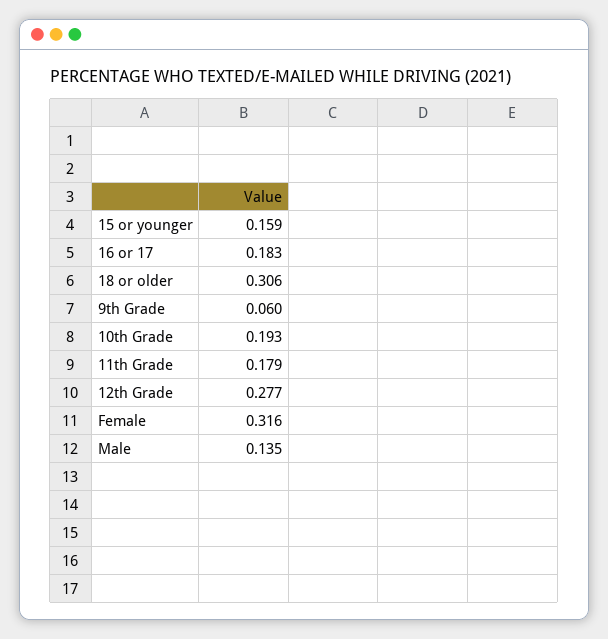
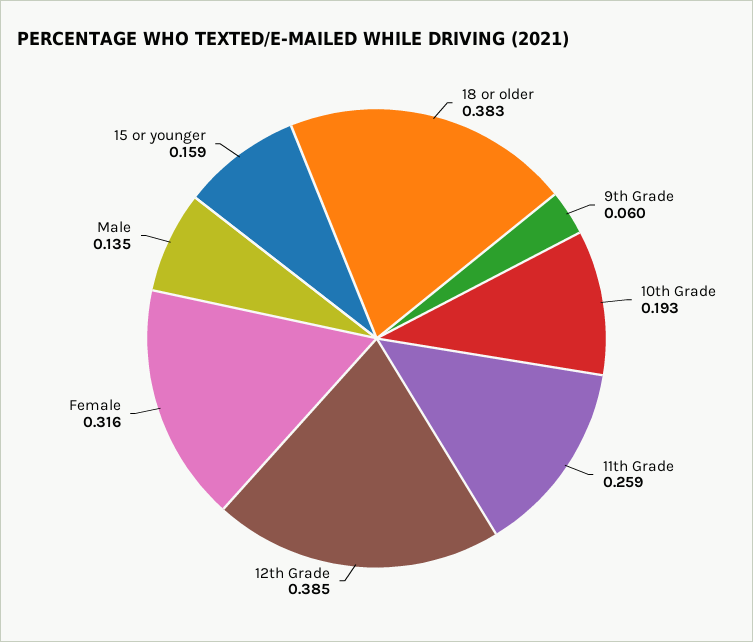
16 or 17: 0.183 -> none
18 or older: 0.306 -> 0.383
11th Grade: 0.179 -> 0.259
12th Grade: 0.277 -> 0.385

